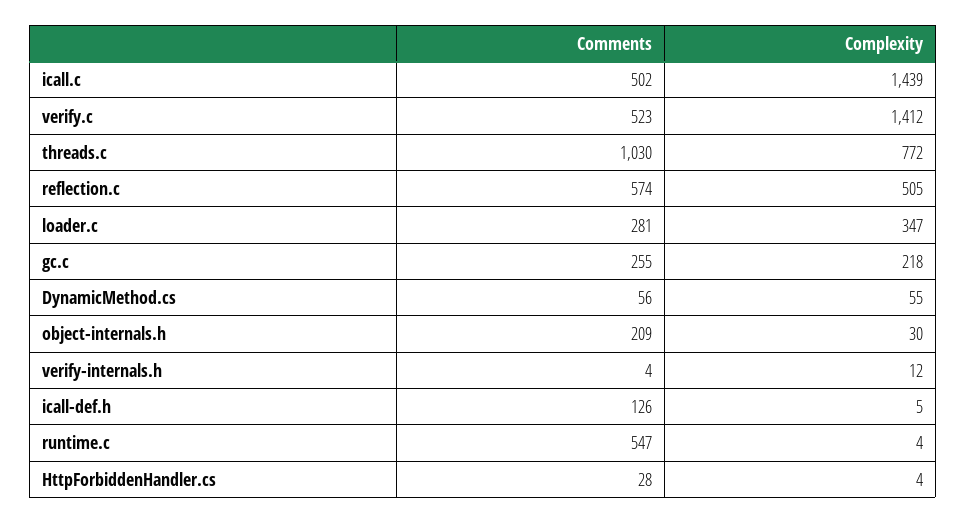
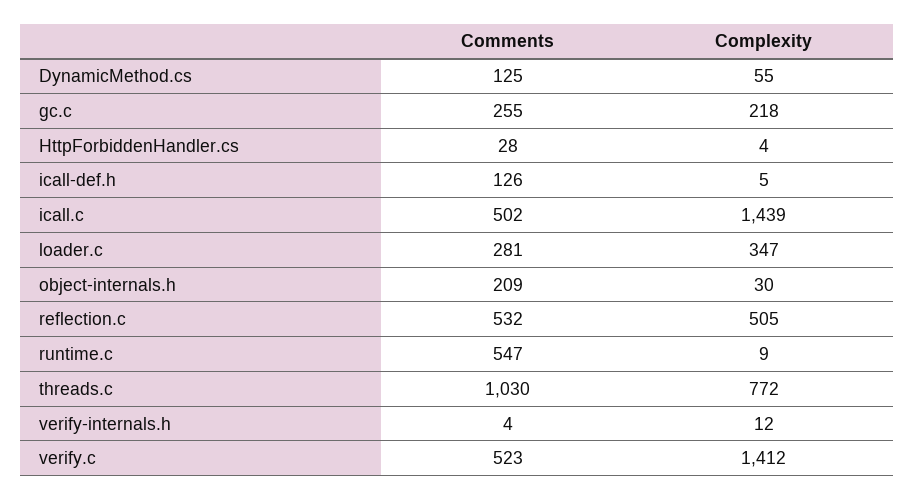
Comments, reflection.c: 574 -> 532
Comments, DynamicMethod.cs: 56 -> 125
Complexity, runtime.c: 4 -> 9

